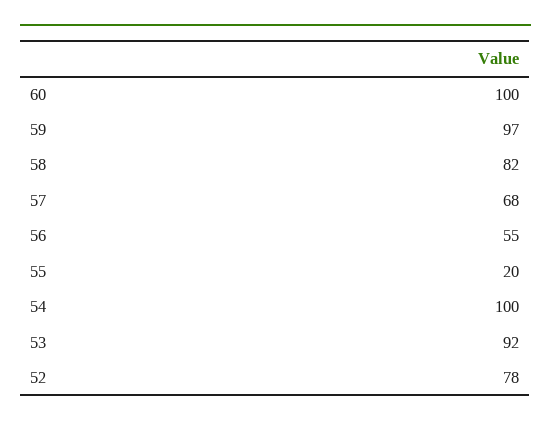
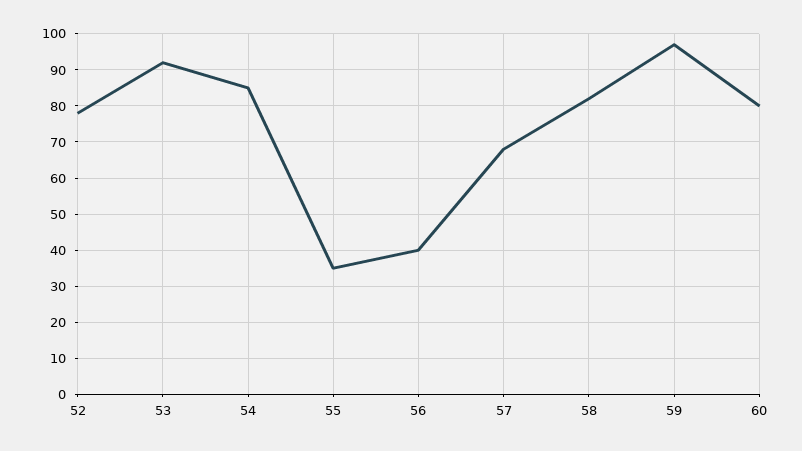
60: 100 -> 80
56: 55 -> 40
55: 20 -> 35
54: 100 -> 85

